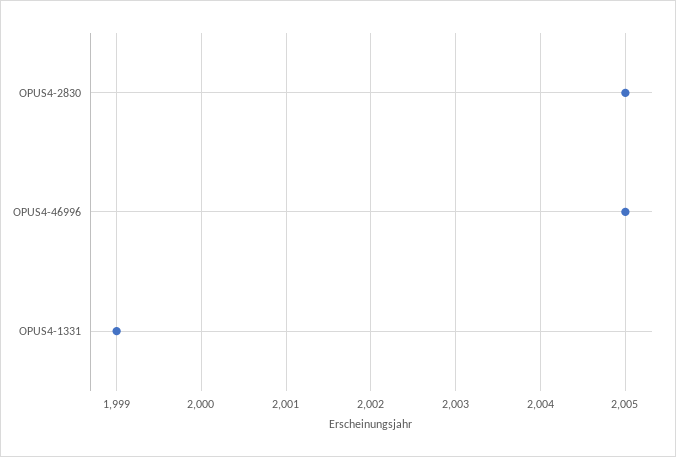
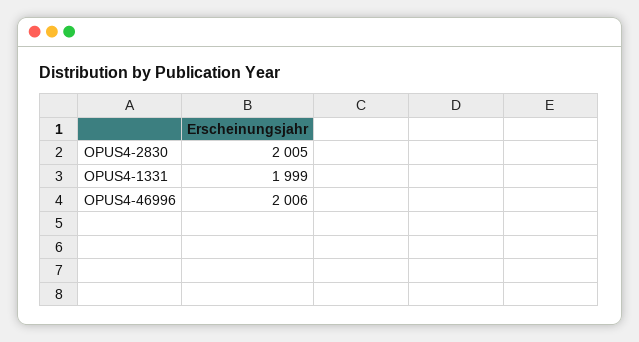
OPUS4-46996: 2005 -> 2006

